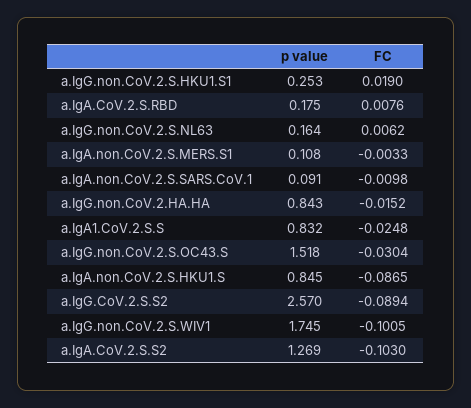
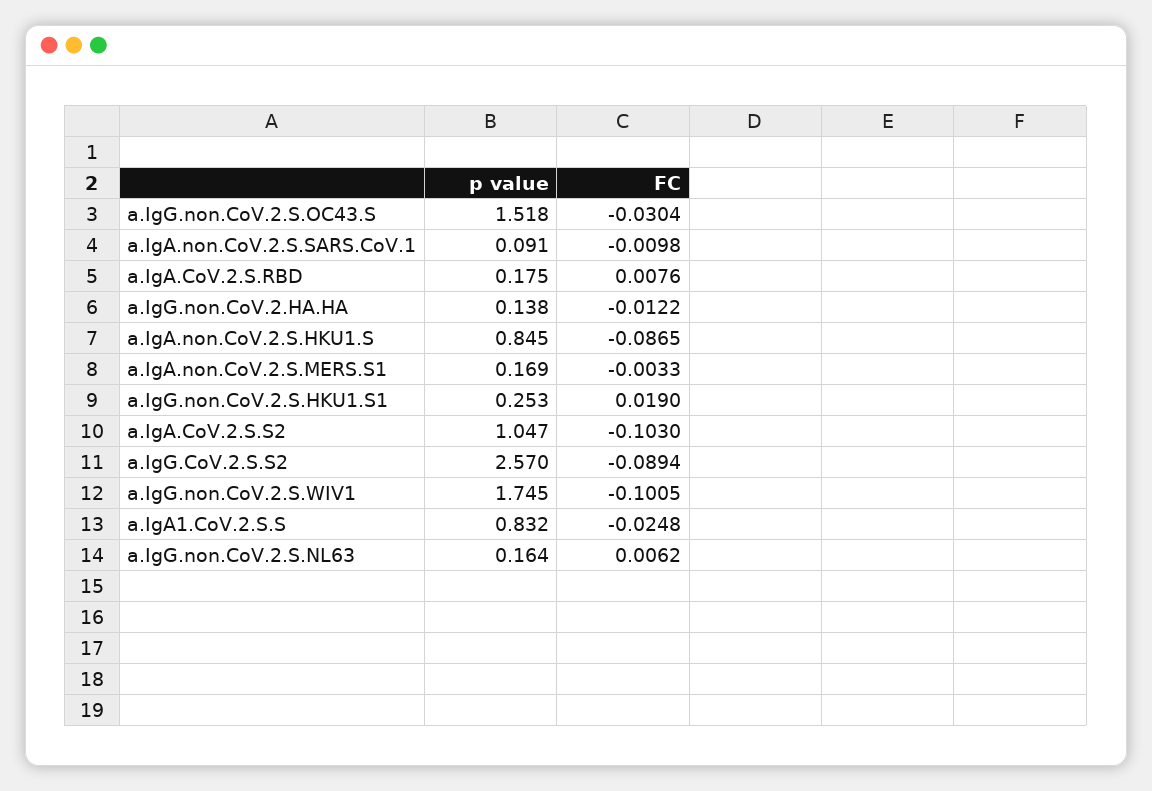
p value, a.IgA.non.CoV.2.S.MERS.S1: 0.108 -> 0.169
p value, a.IgG.non.CoV.2.HA.HA: 0.843 -> 0.138
FC, a.IgG.non.CoV.2.HA.HA: -0.0152 -> -0.0122
p value, a.IgA.CoV.2.S.S2: 1.269 -> 1.047

